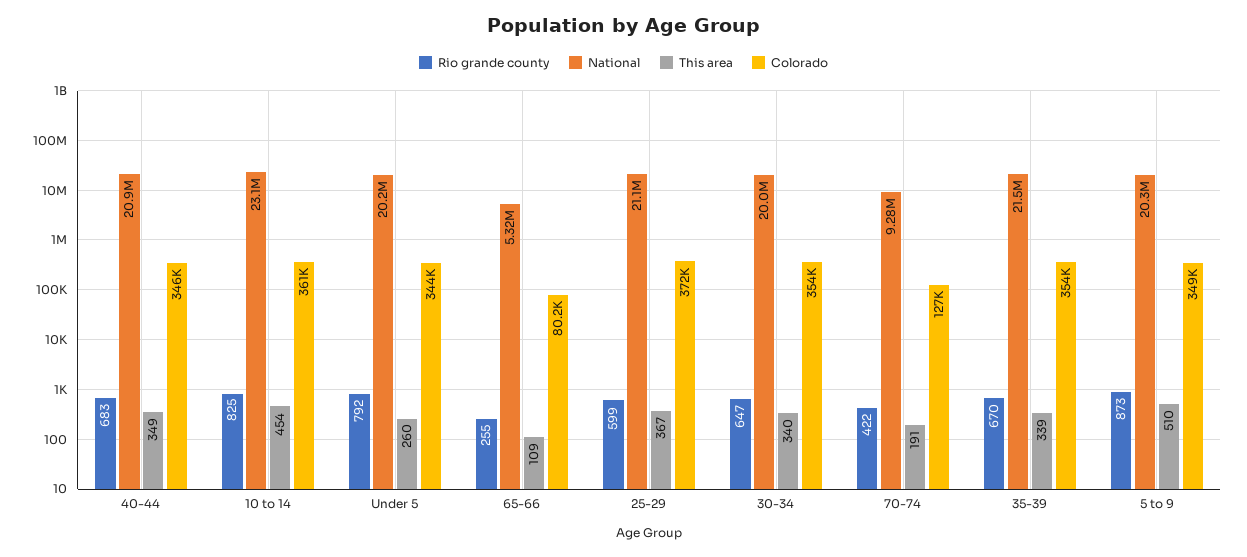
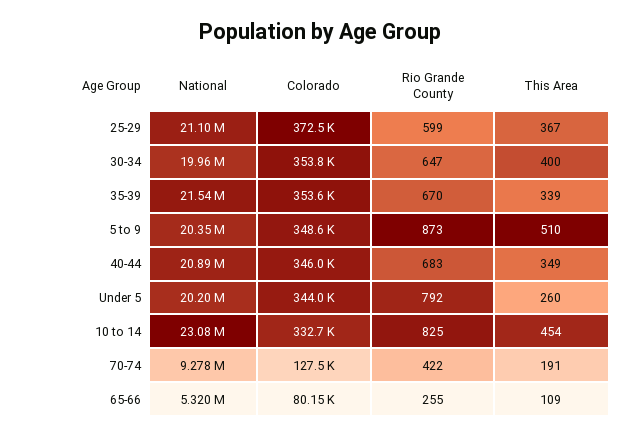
Colorado, 10 to 14: 361000 -> 332700
This area, 30-34: 340 -> 400

